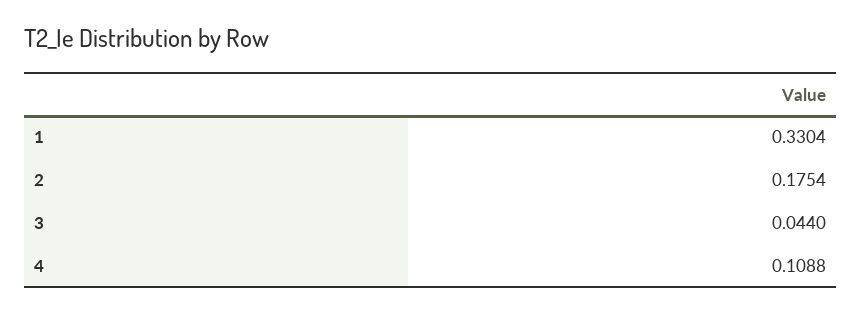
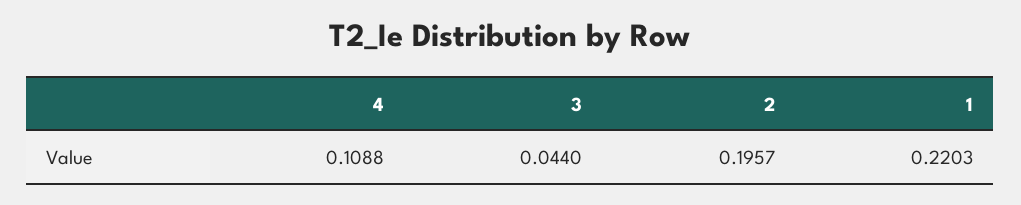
1: 0.3304 -> 0.2203
2: 0.1754 -> 0.1957

